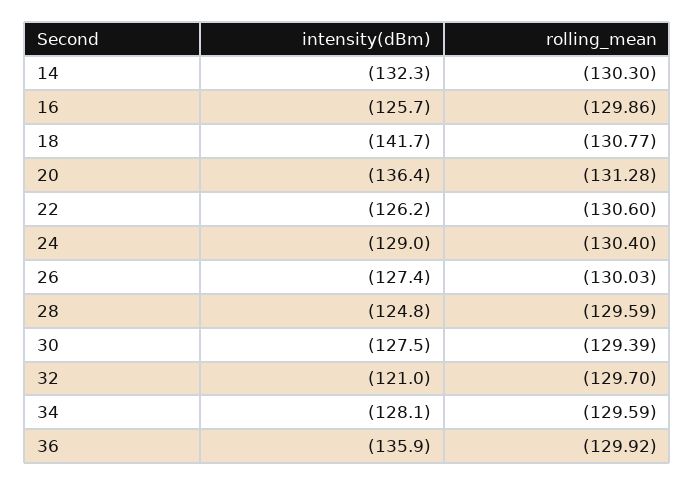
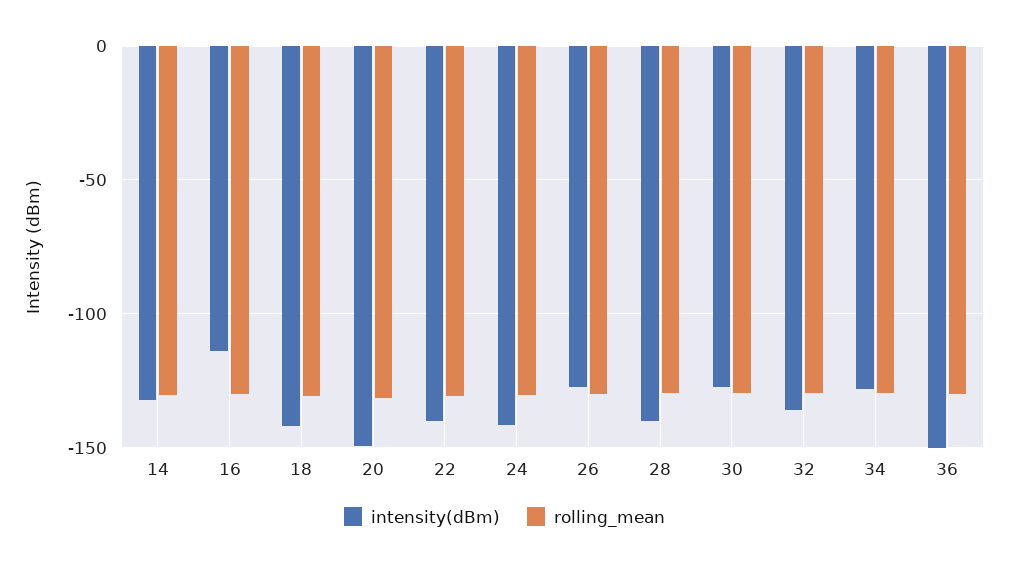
intensity(dBm), 16: -125.7 -> -115
intensity(dBm), 20: -136.4 -> -150
intensity(dBm), 22: -126.2 -> -140
intensity(dBm), 24: -129 -> -140
intensity(dBm), 28: -124.8 -> -140
intensity(dBm), 32: -121 -> -135
intensity(dBm), 36: -135.9 -> -150

